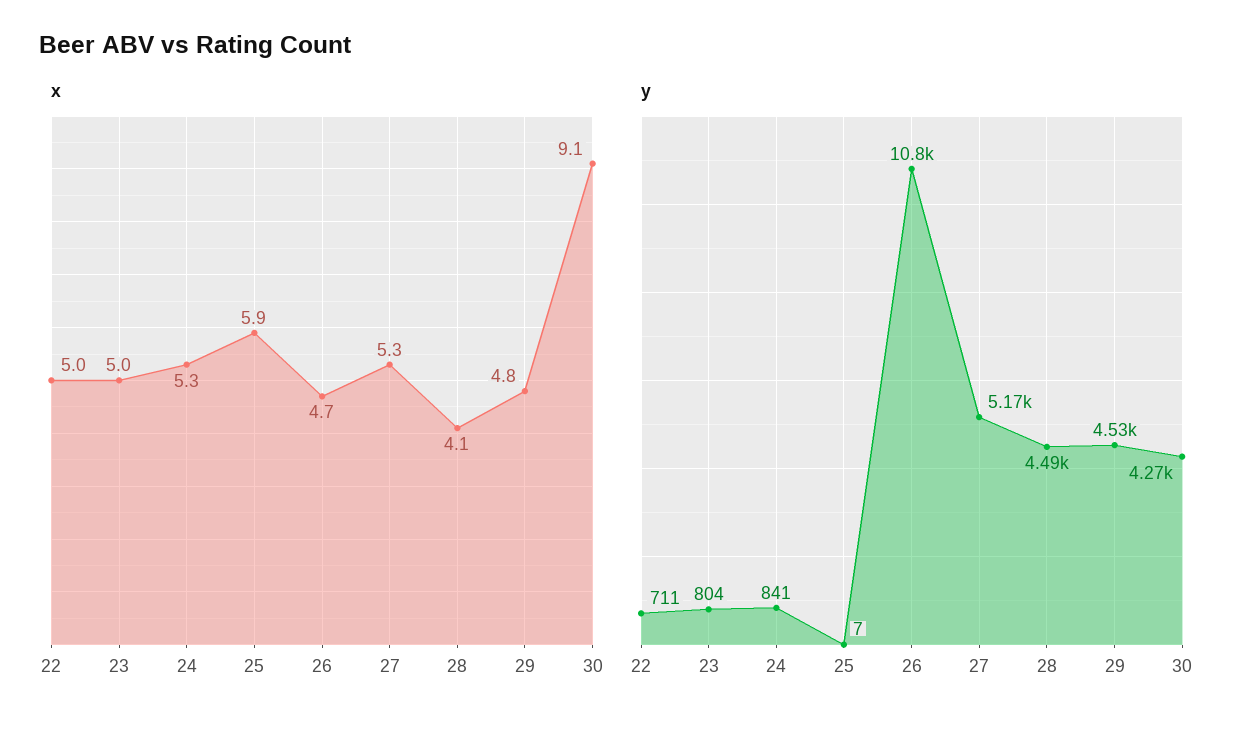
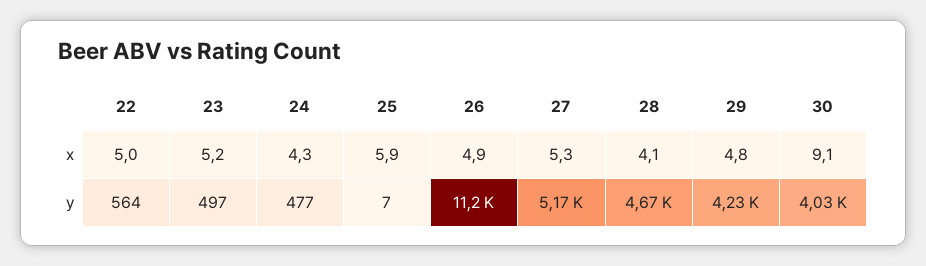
x, 23: 5 -> 5.2
x, 24: 5.3 -> 4.3
x, 26: 4.7 -> 4.9
y, 22: 711 -> 564
y, 23: 804 -> 497
y, 24: 841 -> 477
y, 26: 10800 -> 11200
y, 28: 4490 -> 4670
y, 29: 4530 -> 4230
y, 30: 4270 -> 4030

